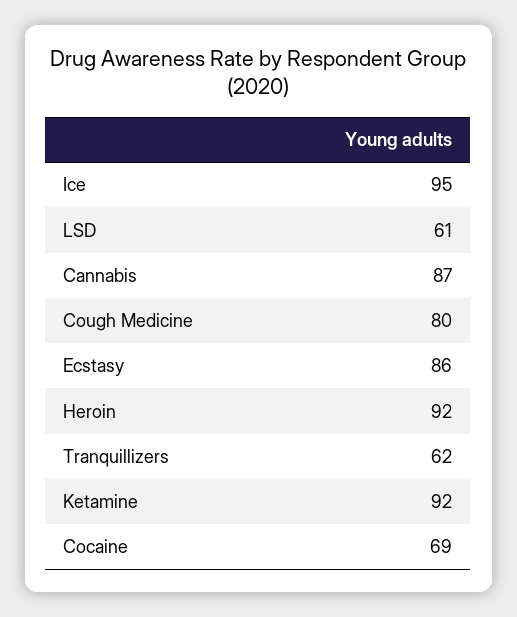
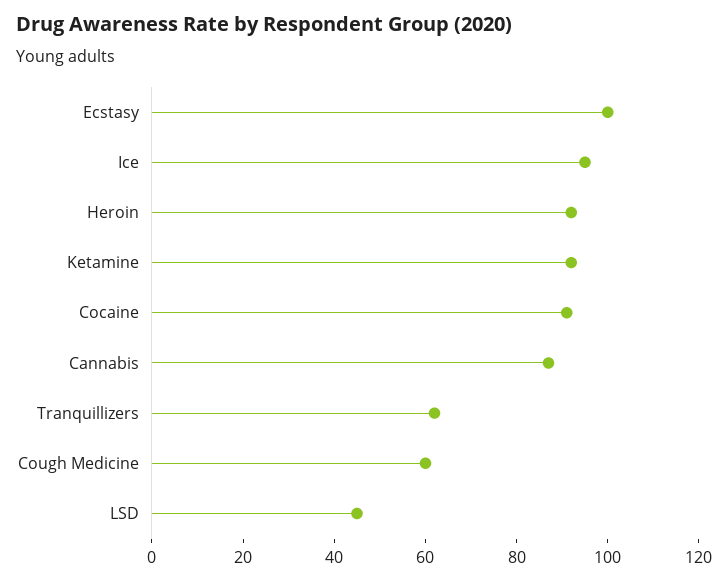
LSD: 61 -> 45
Cough Medicine: 80 -> 60
Ecstasy: 86 -> 100
Cocaine: 69 -> 90

